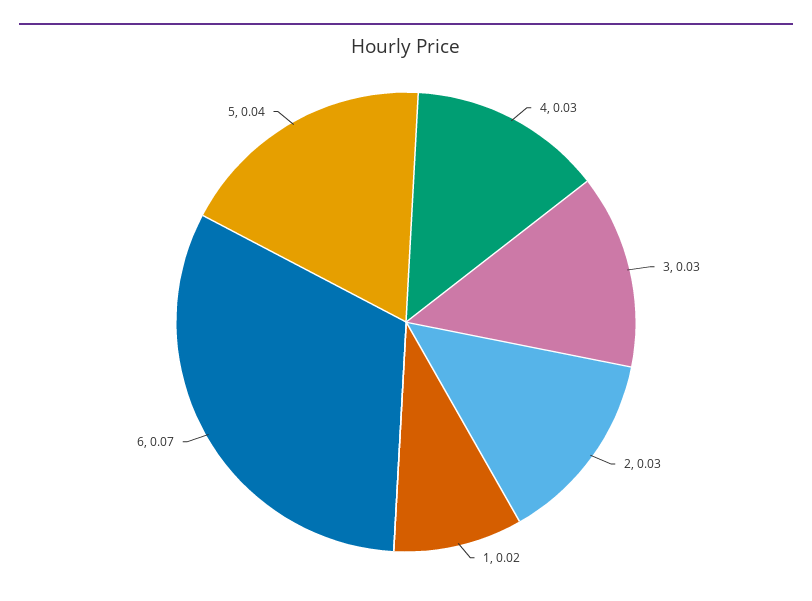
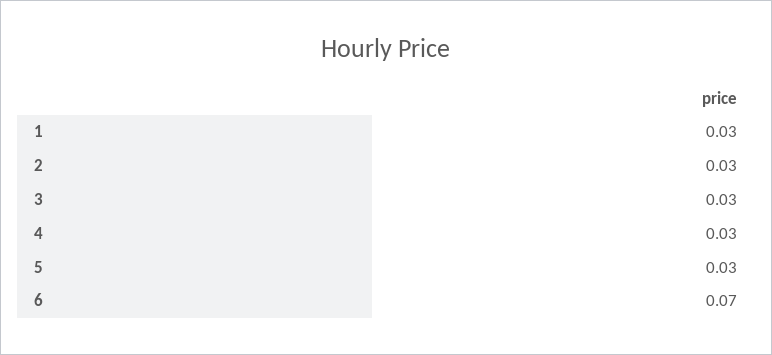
1: 0.02 -> 0.03
5: 0.04 -> 0.03

